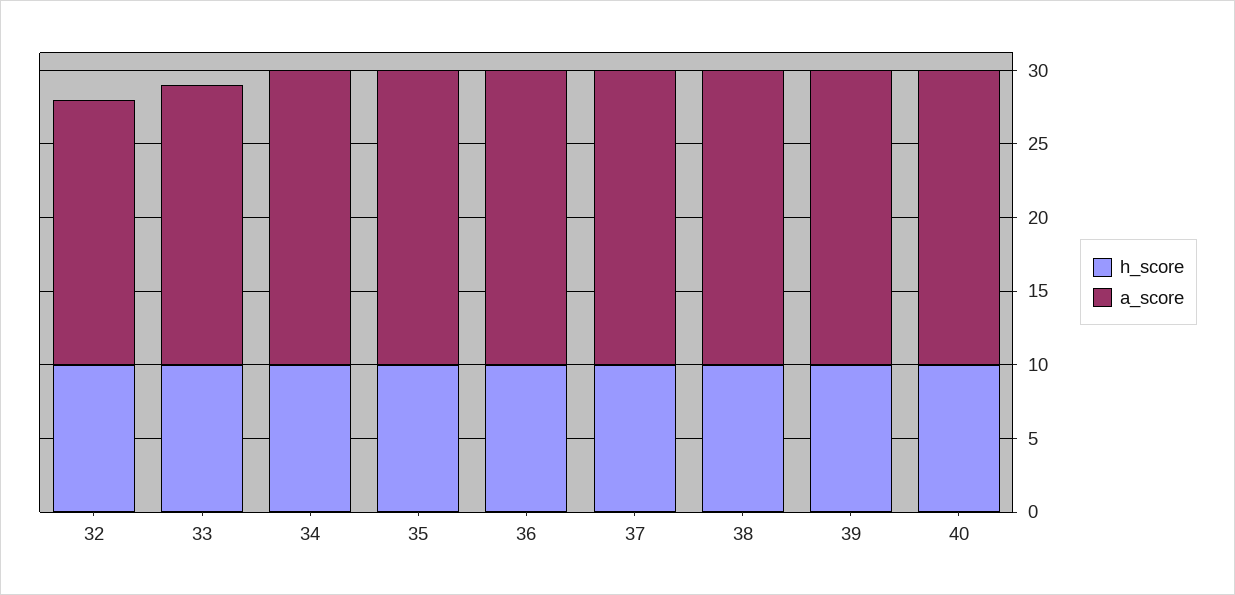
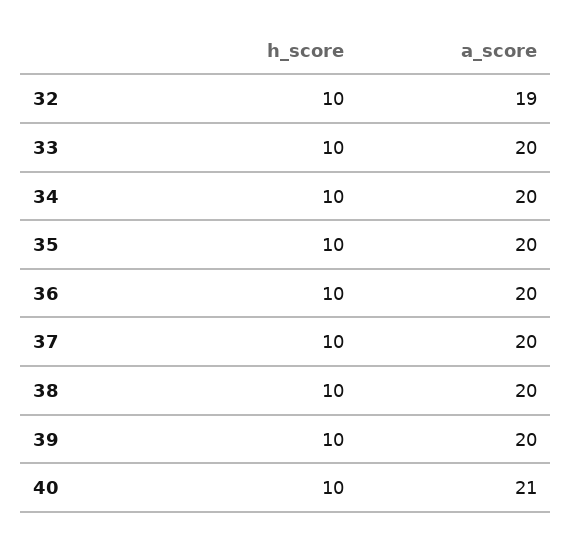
a_score, 32: 18 -> 19
a_score, 33: 19 -> 20
a_score, 40: 20 -> 21

